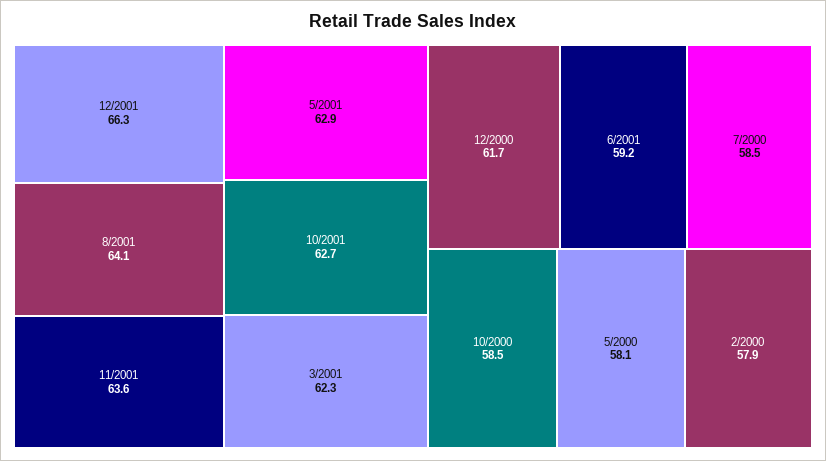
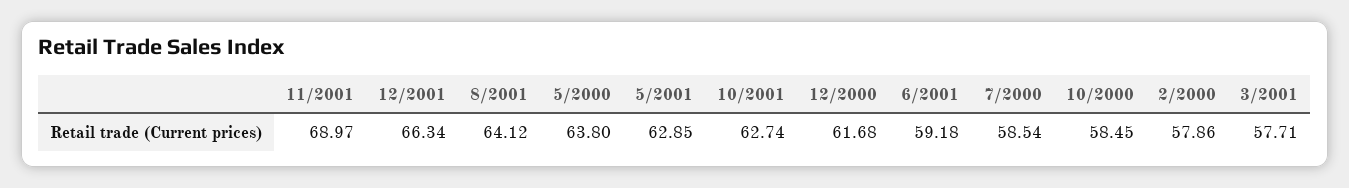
11/2001: 63.6 -> 68.97
3/2001: 62.3 -> 57.71
5/2000: 58.1 -> 63.8

